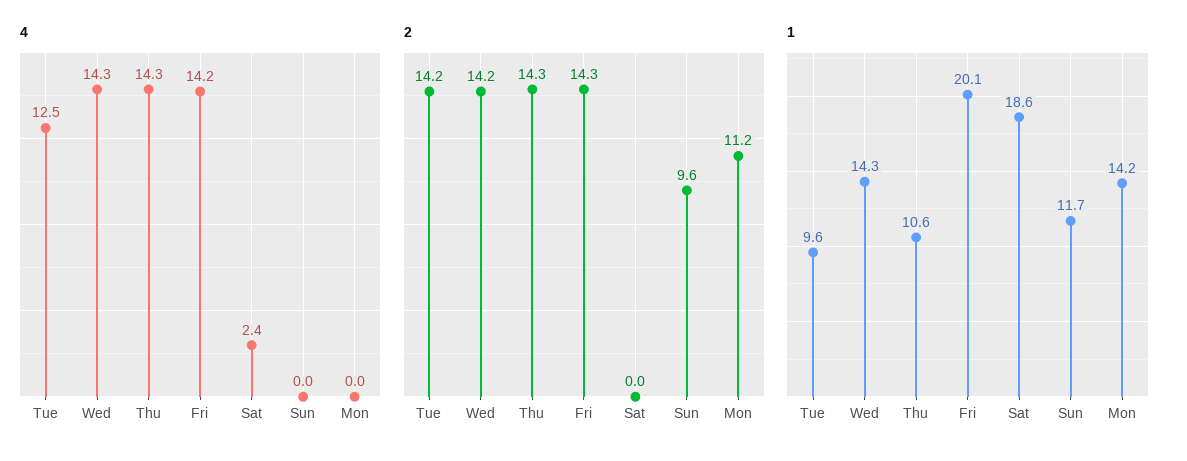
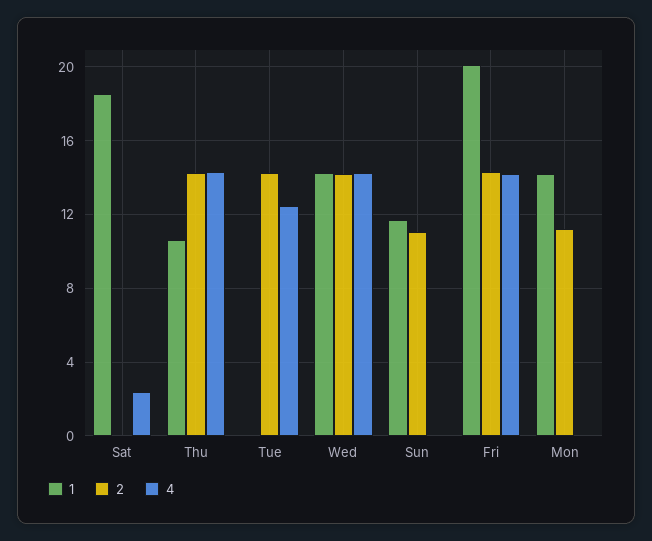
2, Sun: 9.6 -> 11
1, Tue: 9.6 -> 0

